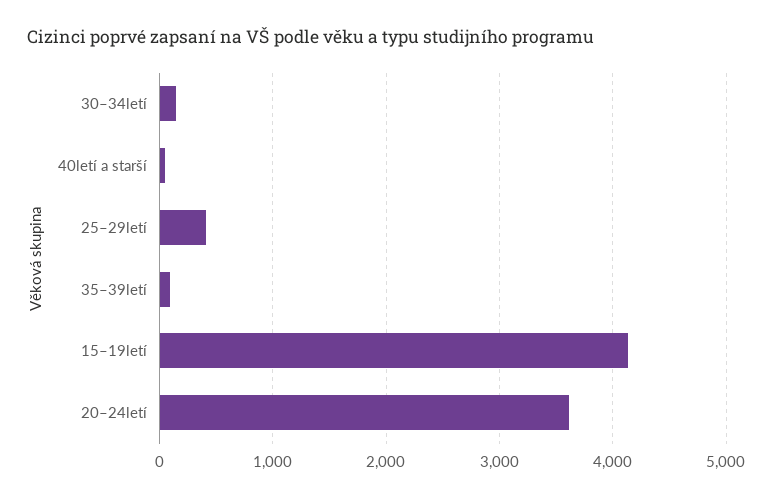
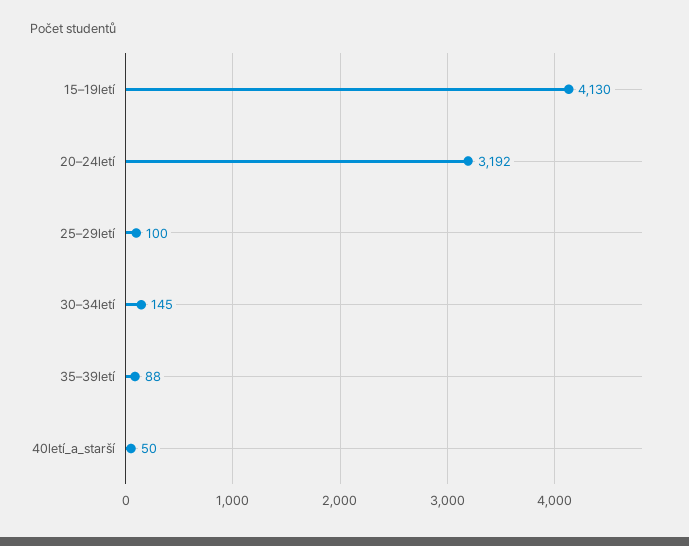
25–29letí: 400 -> 100
20–24letí: 3600 -> 3192

